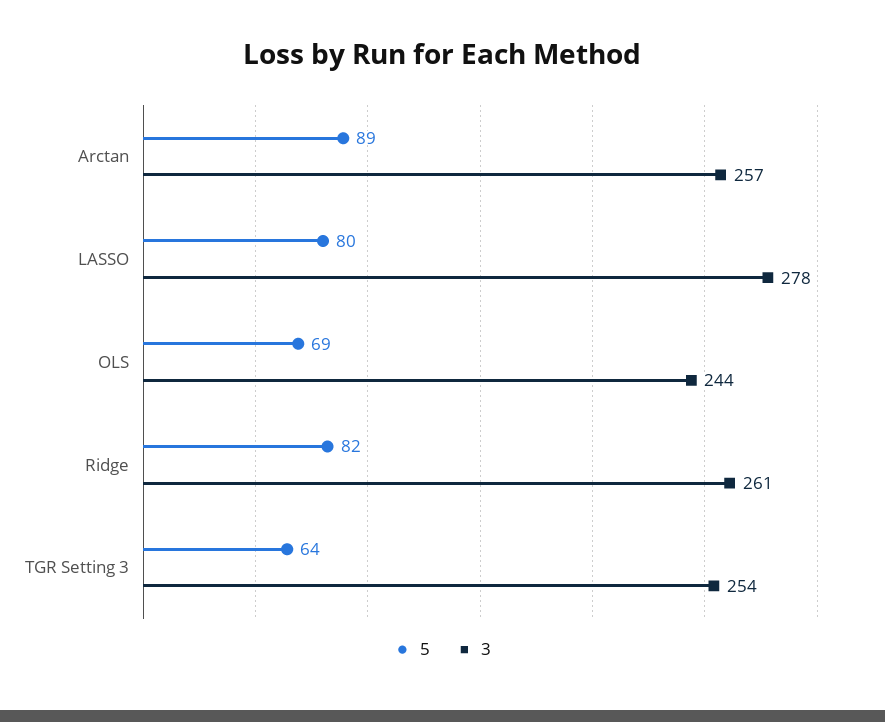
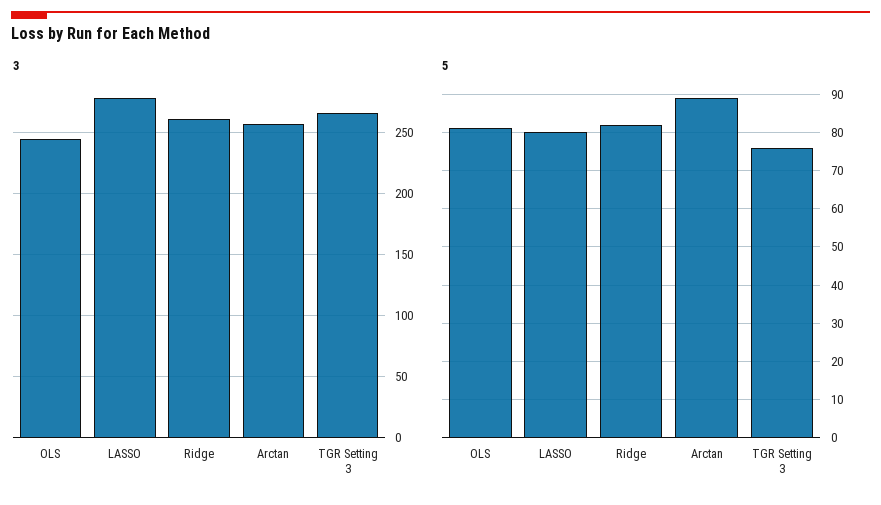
5, OLS: 69 -> 80
5, TGR Setting 3: 64 -> 75
3, TGR Setting 3: 254 -> 265

